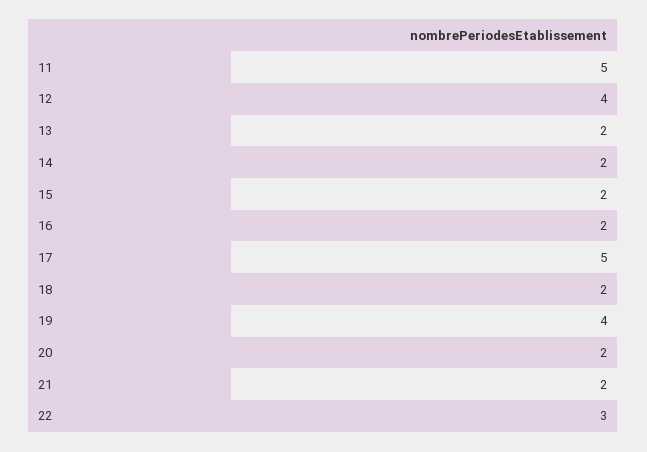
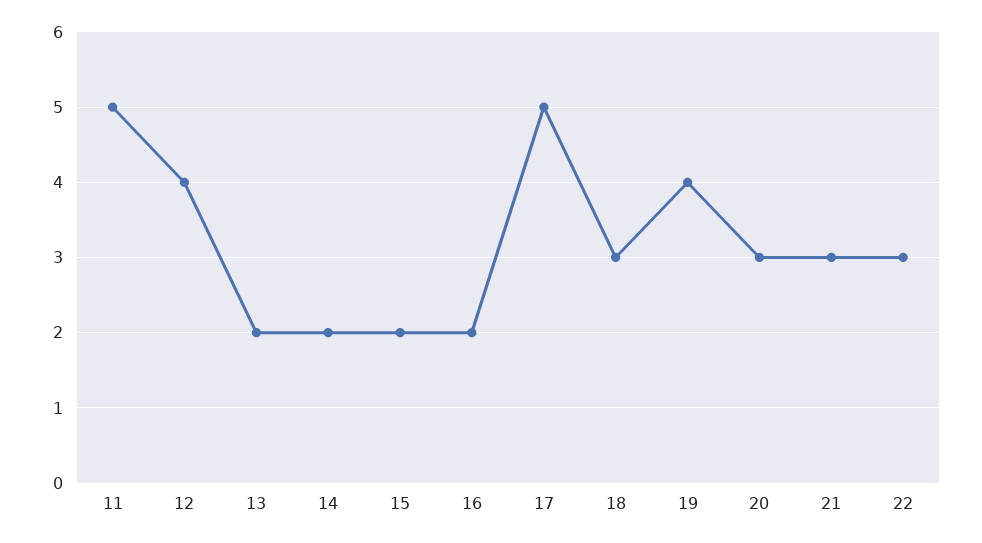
18: 2 -> 3
20: 2 -> 3
21: 2 -> 3

